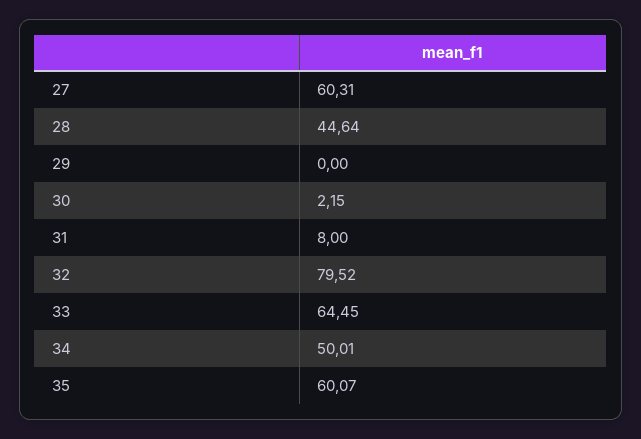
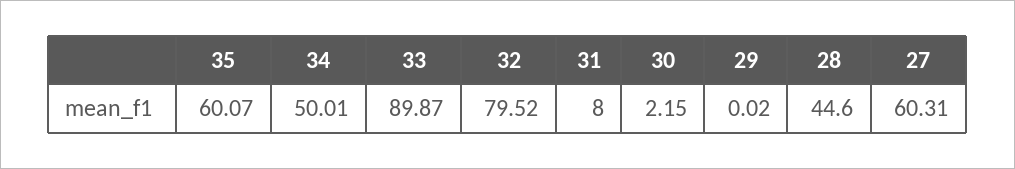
28: 44.64 -> 44.6
29: 0 -> 0.02
33: 64.45 -> 89.87

